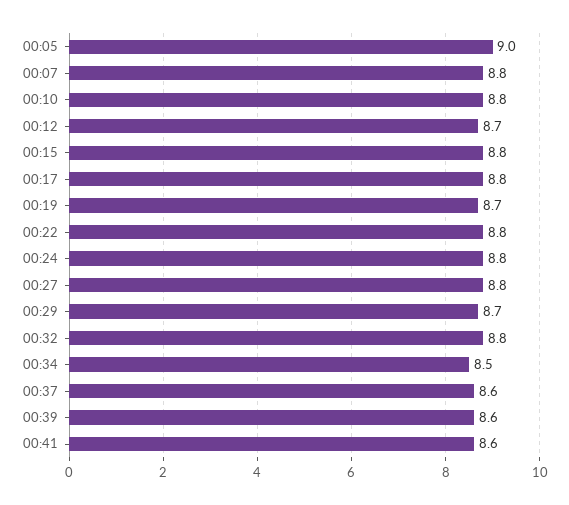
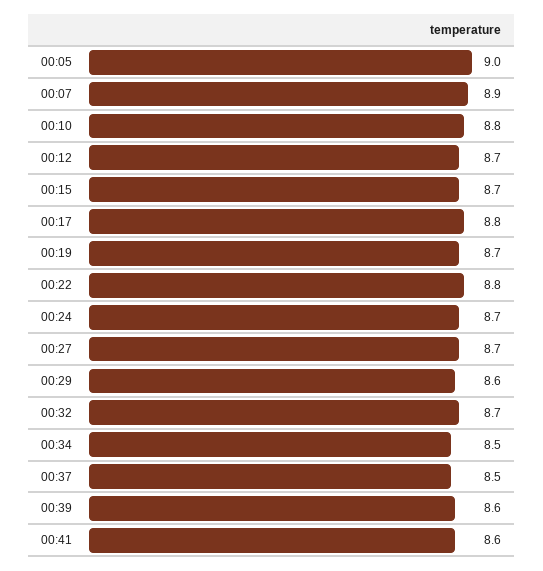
00:07: 8.8 -> 8.9
00:15: 8.8 -> 8.7
00:24: 8.8 -> 8.7
00:27: 8.8 -> 8.7
00:29: 8.7 -> 8.6
00:32: 8.8 -> 8.7
00:37: 8.6 -> 8.5

